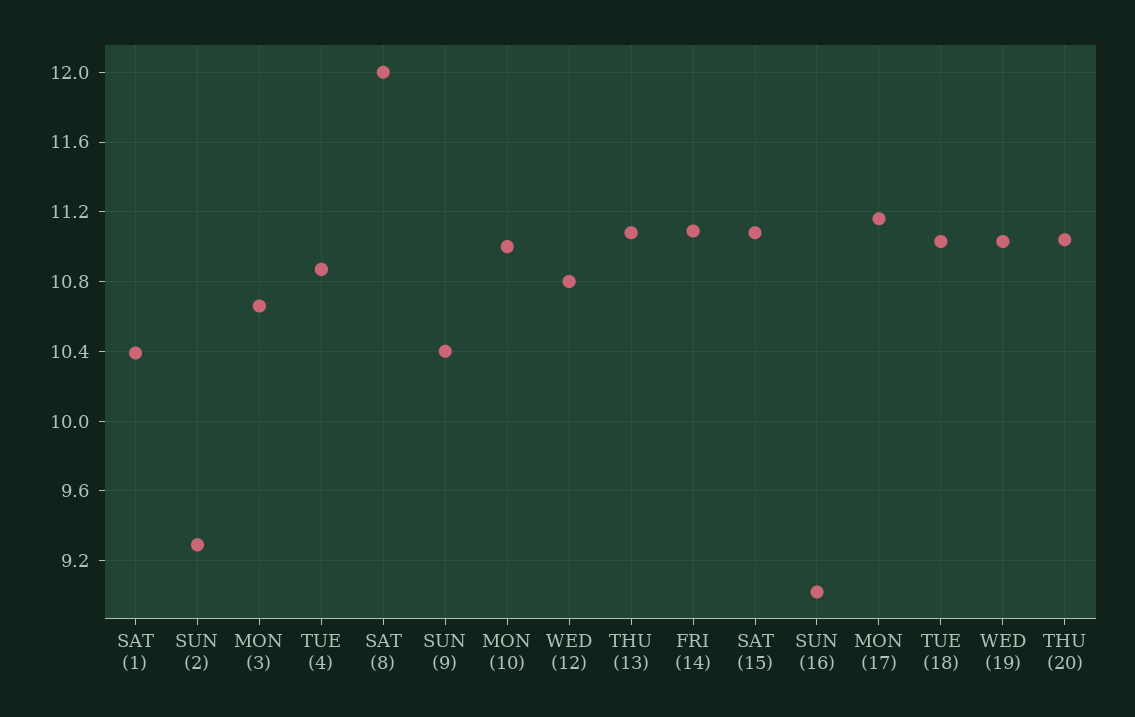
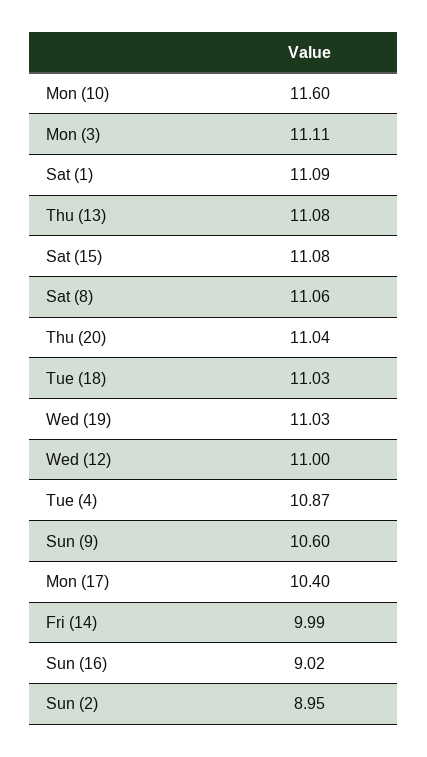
SAT (1): 10.4 -> 11.09
SUN (2): 9.3 -> 8.95
MON (3): 10.65 -> 11.11
SAT (8): 12 -> 11.06
SUN (9): 10.4 -> 10.6
MON (10): 11 -> 11.6
WED (12): 10.8 -> 11
FRI (14): 11.1 -> 9.99
MON (17): 11.15 -> 10.4

